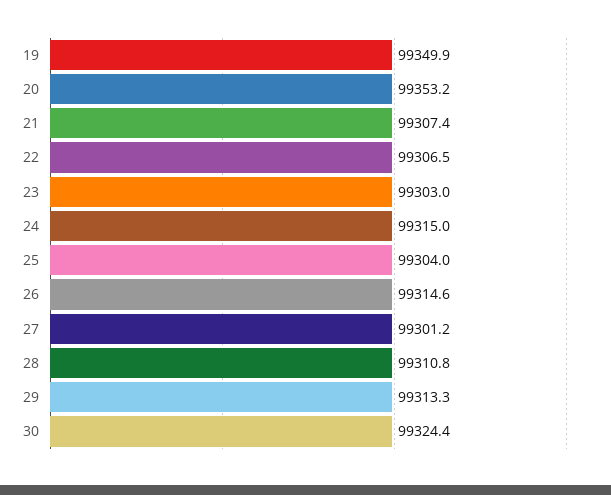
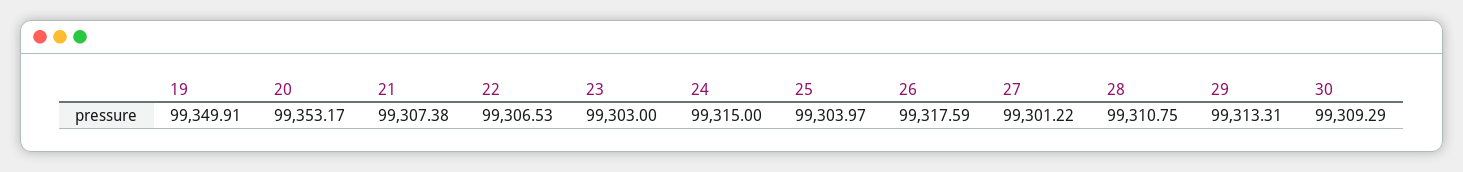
26: 99314.6 -> 99317.59
30: 99324.4 -> 99309.29

